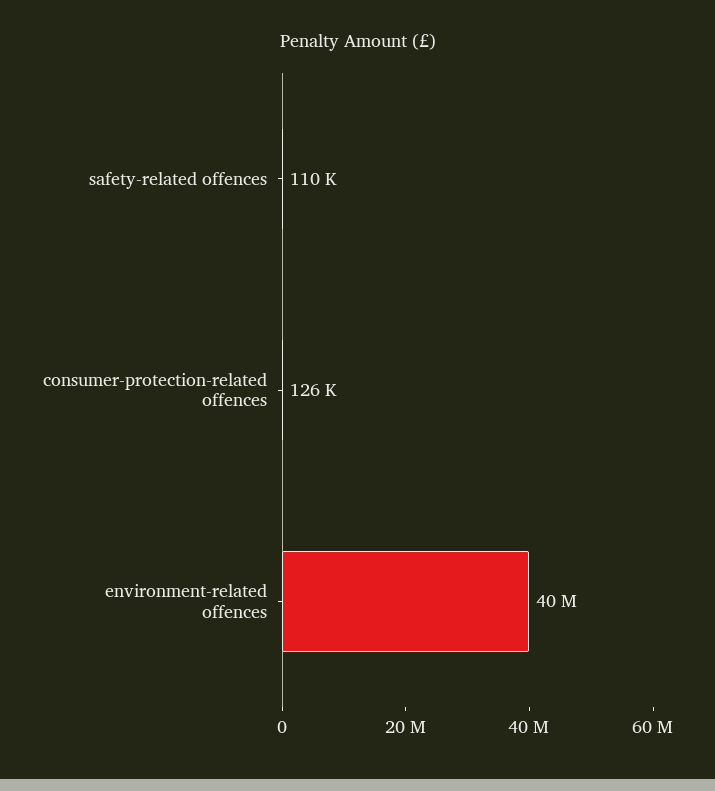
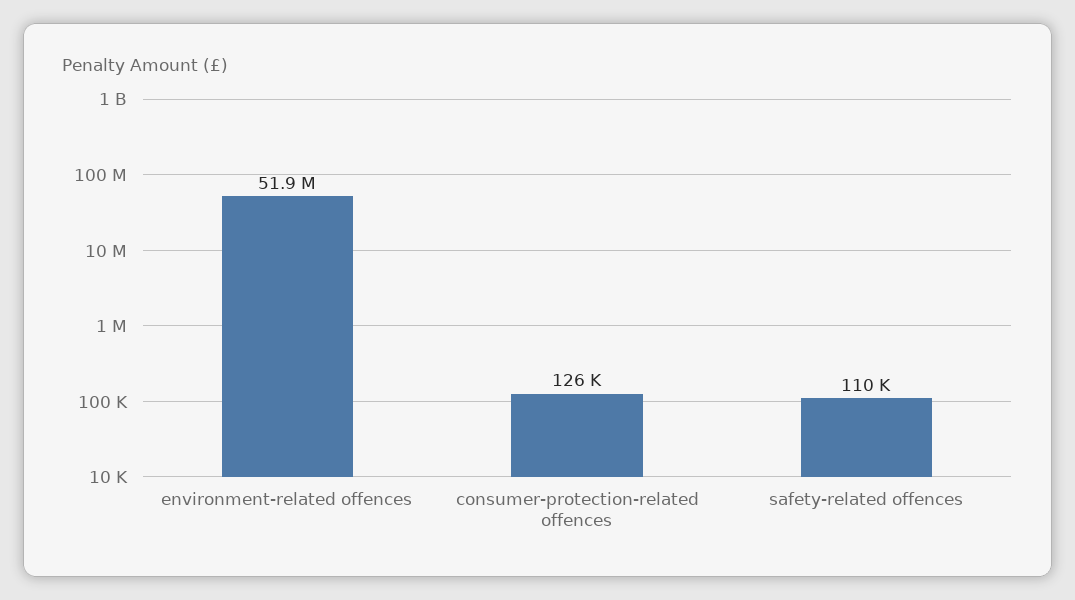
environment-related offences: 40000000 -> 51900000

